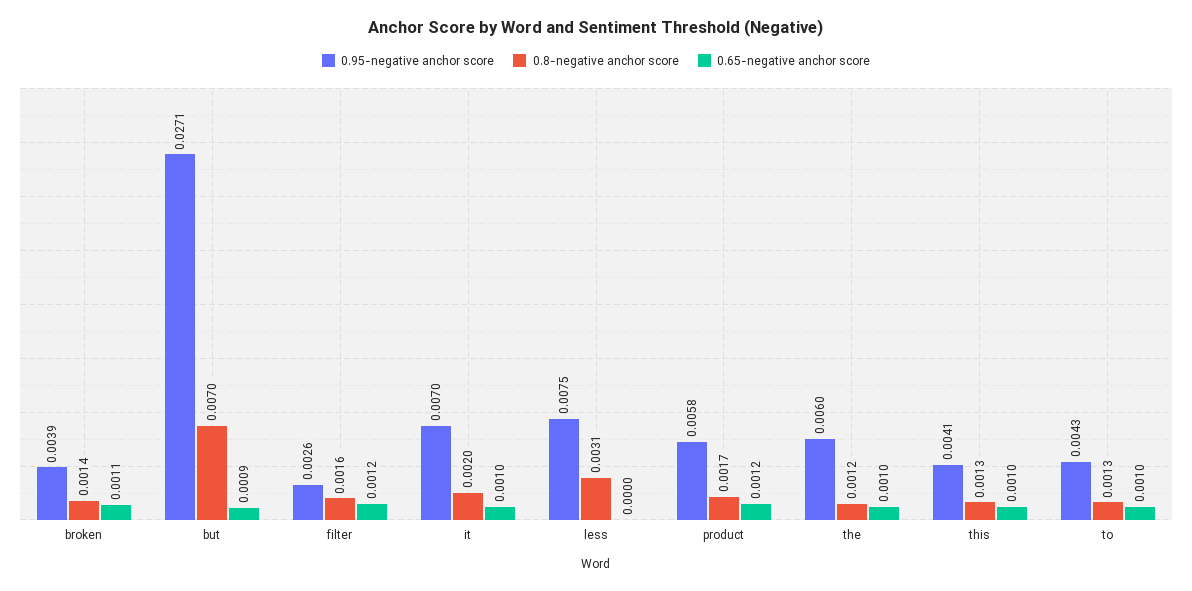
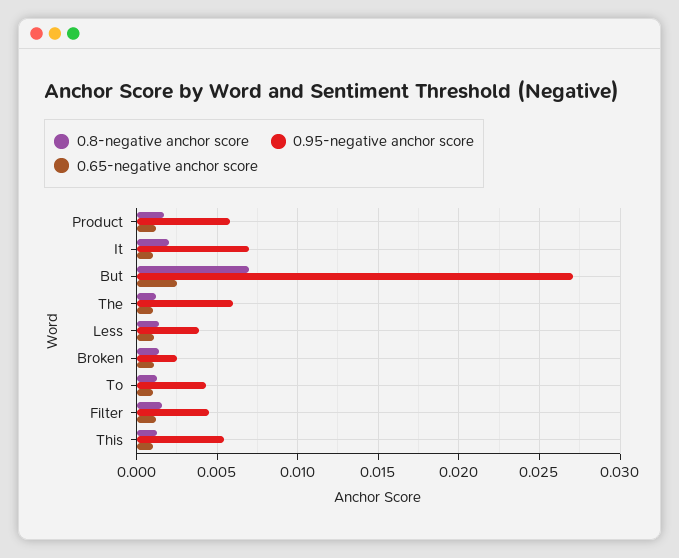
0.95-negative anchor score, broken: 0.0039 -> 0.0025
0.65-negative anchor score, but: 0.0009 -> 0.0025
0.95-negative anchor score, filter: 0.0026 -> 0.0045
0.95-negative anchor score, less: 0.0075 -> 0.004
0.8-negative anchor score, less: 0.0031 -> 0.0015
0.65-negative anchor score, less: 0 -> 0.001
0.95-negative anchor score, this: 0.0041 -> 0.0055

